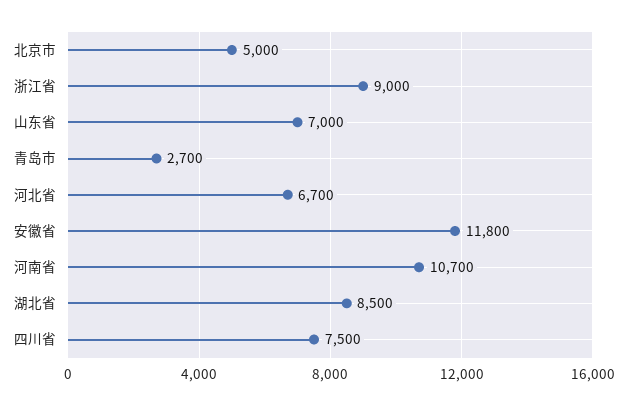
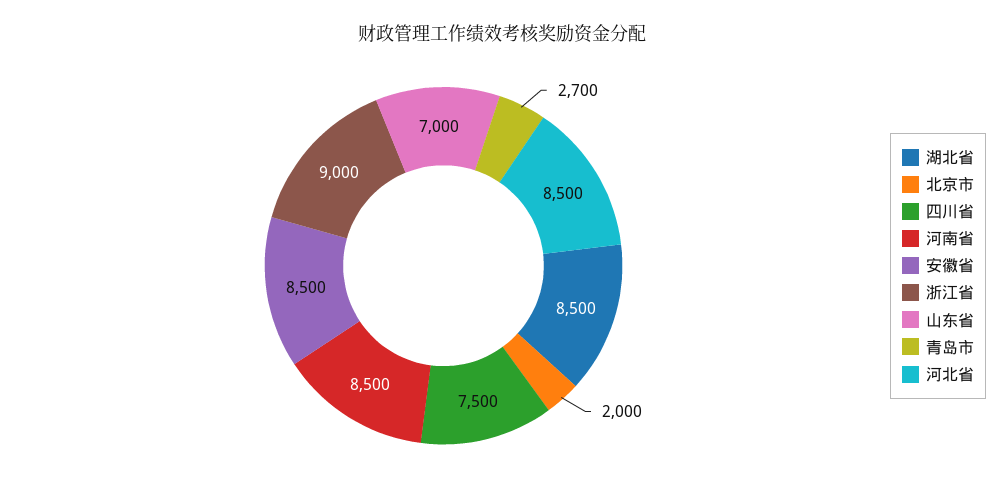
北京市: 5000 -> 2000
河北省: 6700 -> 8500
安徽省: 11800 -> 8500
河南省: 10700 -> 8500

